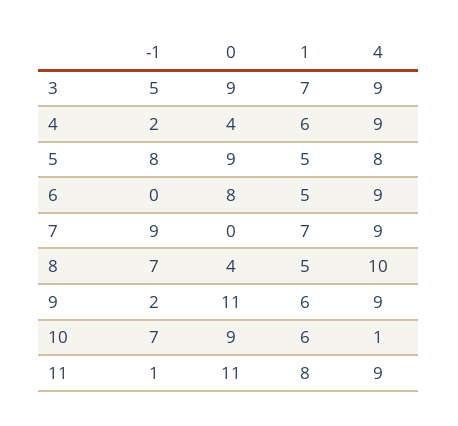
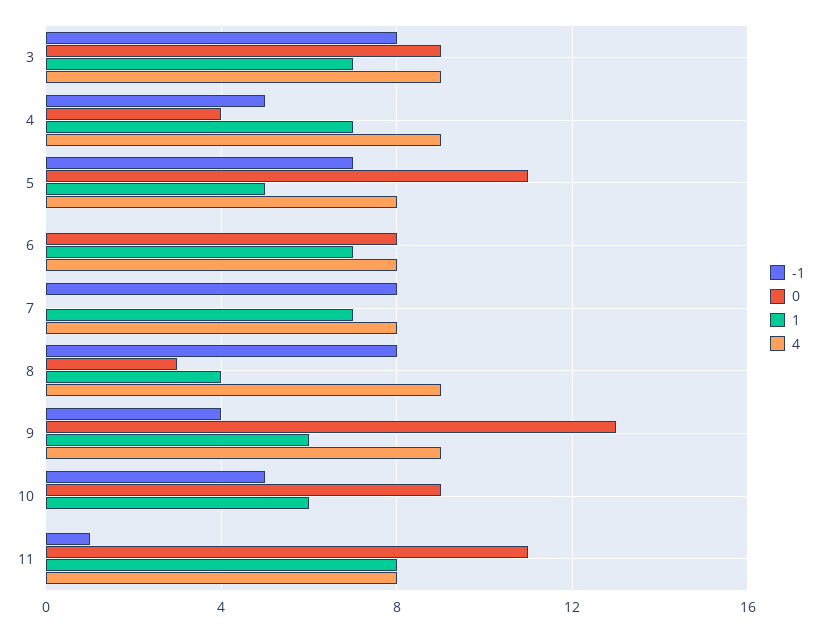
-1, 3: 5 -> 8
-1, 4: 2 -> 5
1, 4: 6 -> 7
-1, 5: 8 -> 7
0, 5: 9 -> 11
1, 6: 5 -> 7
4, 6: 9 -> 8
-1, 7: 9 -> 8
4, 7: 9 -> 8
-1, 8: 7 -> 8
0, 8: 4 -> 3
1, 8: 5 -> 4
4, 8: 10 -> 9
-1, 9: 2 -> 4
0, 9: 11 -> 13
-1, 10: 7 -> 5
4, 10: 1 -> 0
4, 11: 9 -> 8

